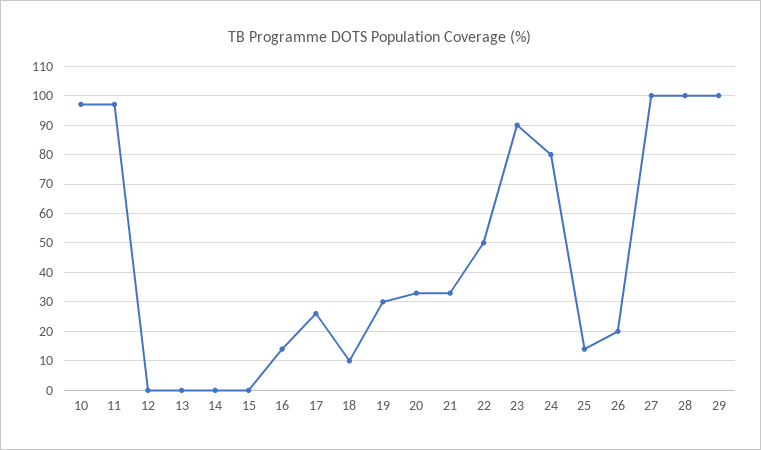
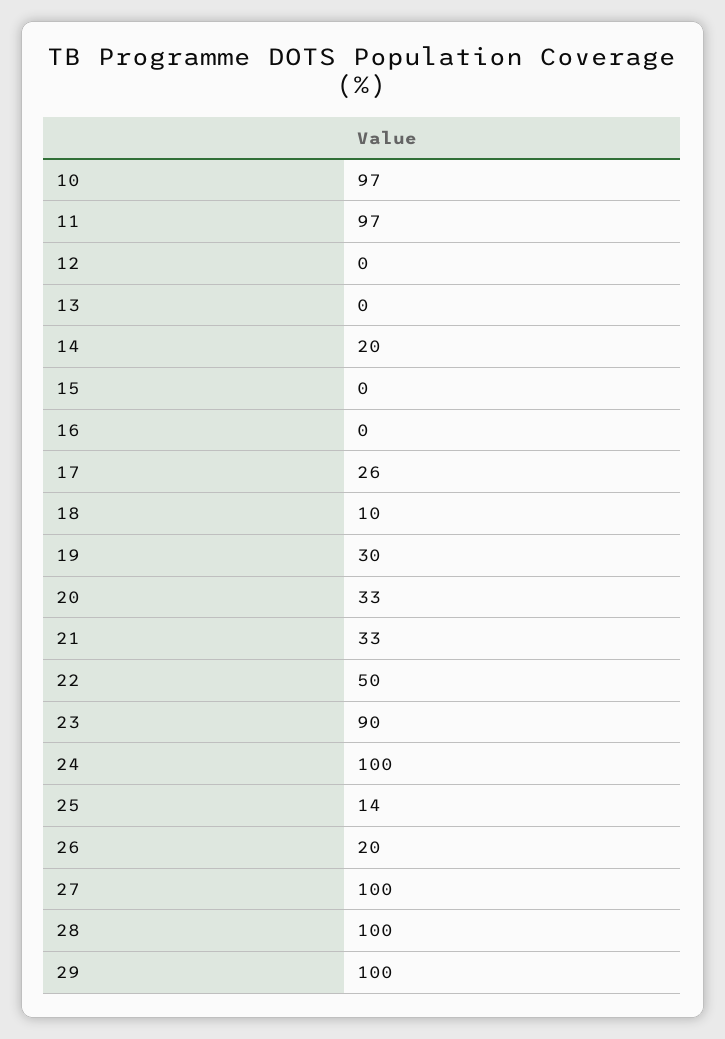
14: 0 -> 20
16: 15 -> 0
24: 80 -> 100

